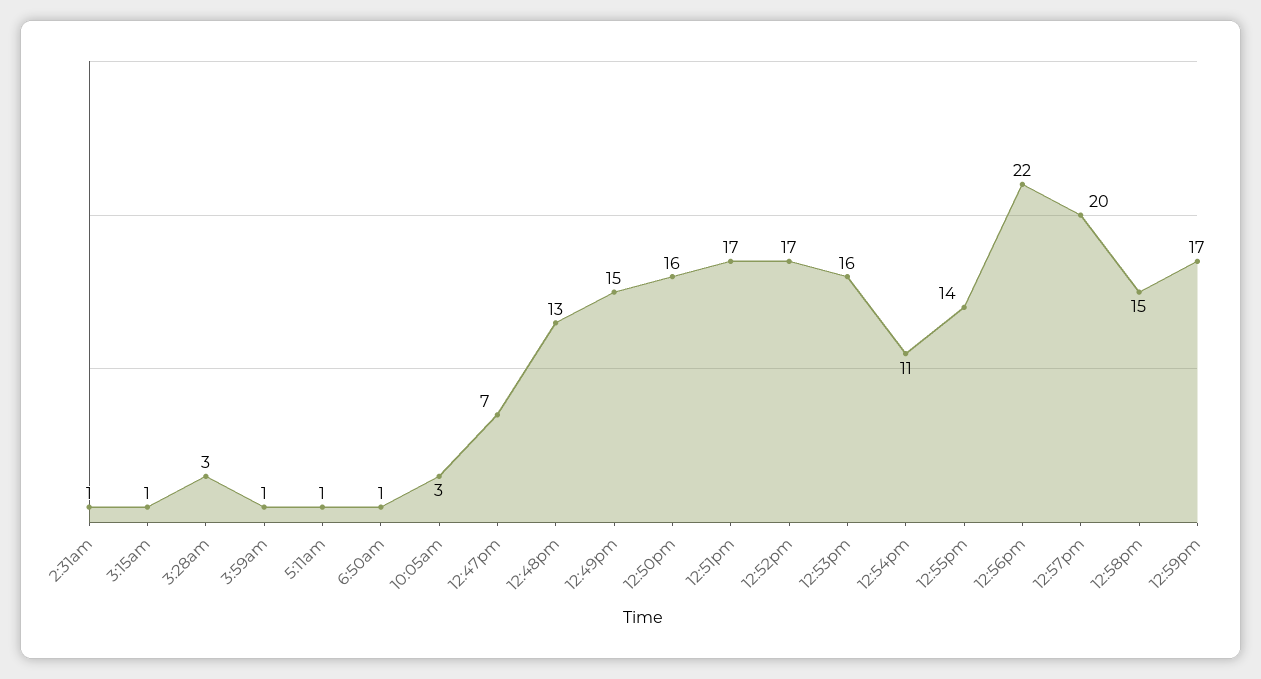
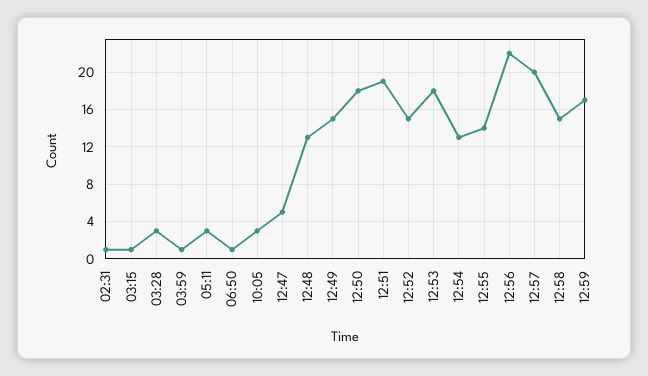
5:11am: 1 -> 3
12:47pm: 7 -> 5
12:50pm: 16 -> 18
12:51pm: 17 -> 19
12:52pm: 17 -> 15
12:53pm: 16 -> 18
12:54pm: 11 -> 13

